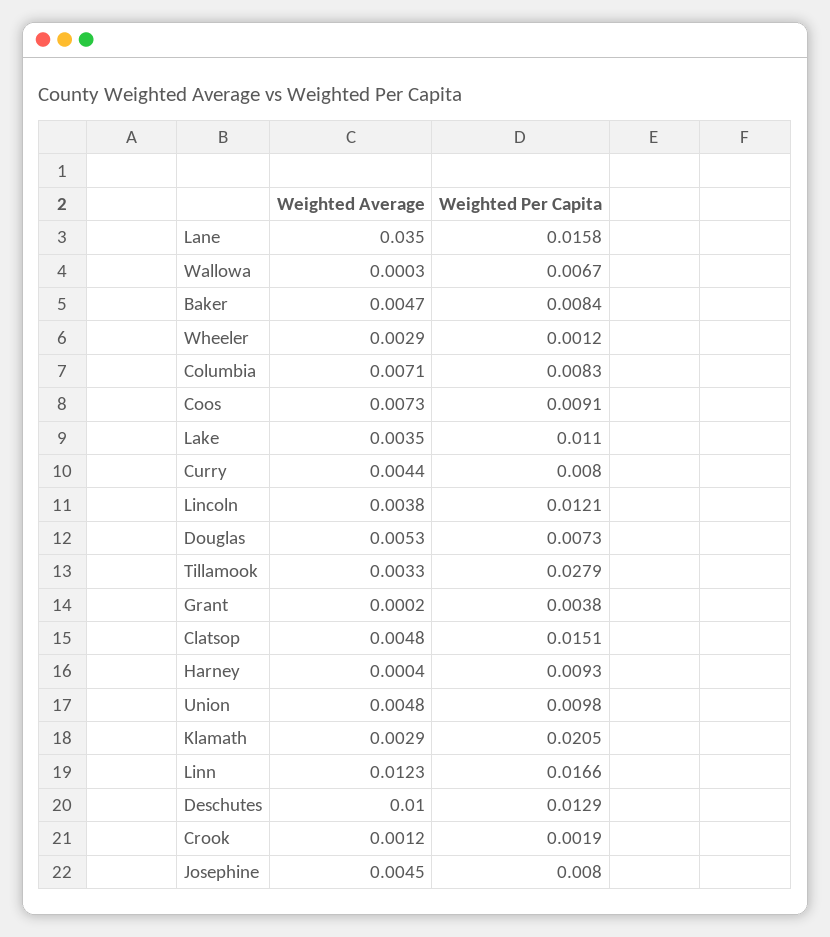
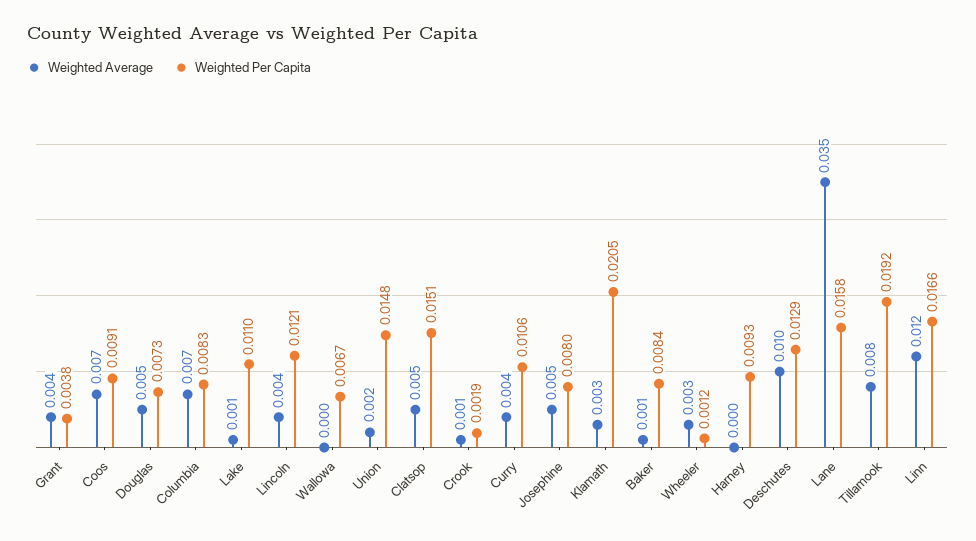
Weighted Average, Baker: 0.0047 -> 0.001
Weighted Average, Lake: 0.0035 -> 0.001
Weighted Per Capita, Curry: 0.008 -> 0.0106
Weighted Average, Tillamook: 0.0033 -> 0.008
Weighted Per Capita, Tillamook: 0.0279 -> 0.0192
Weighted Average, Grant: 0.0002 -> 0.004
Weighted Average, Union: 0.0048 -> 0.002
Weighted Per Capita, Union: 0.0098 -> 0.0148

